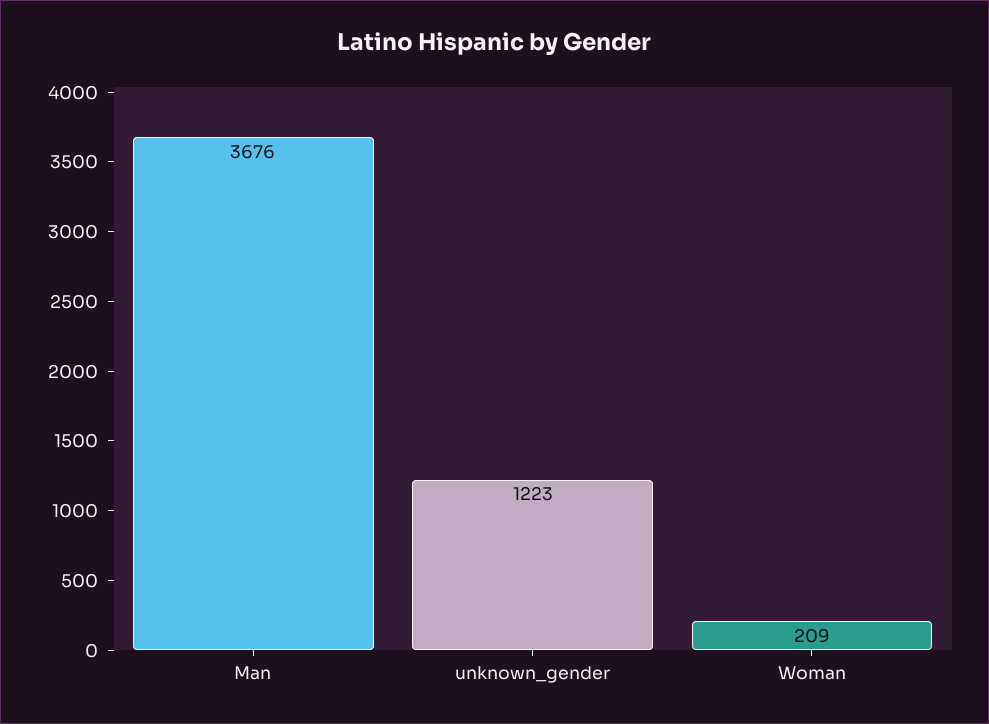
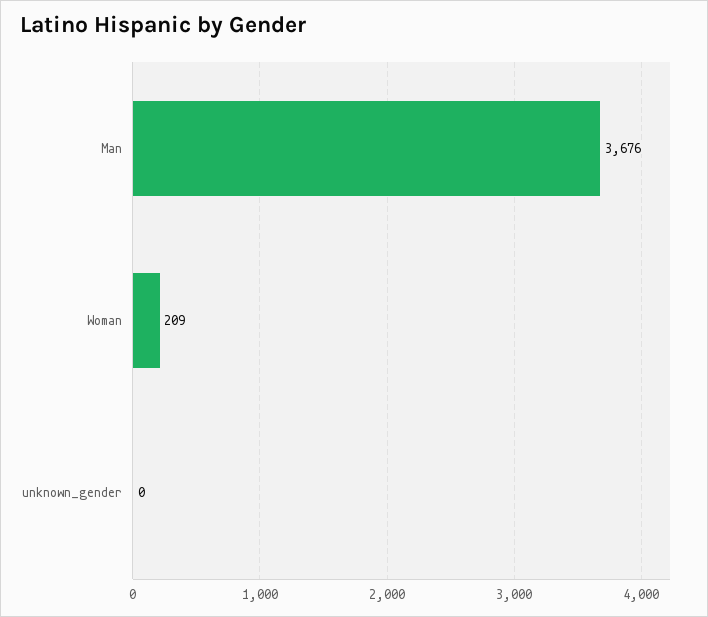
unknown_gender: 1223 -> 0

